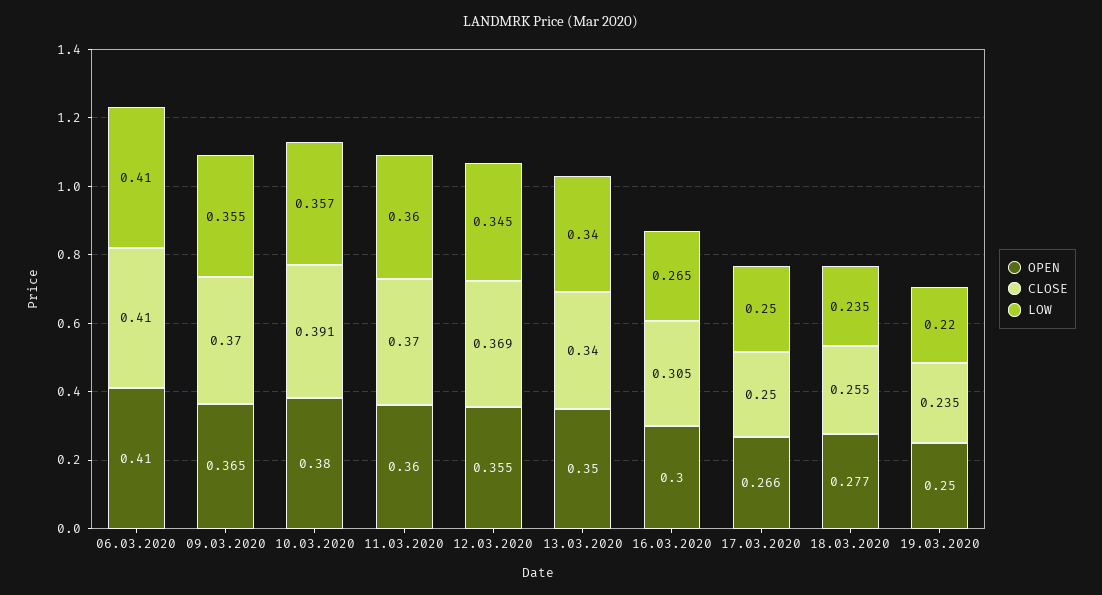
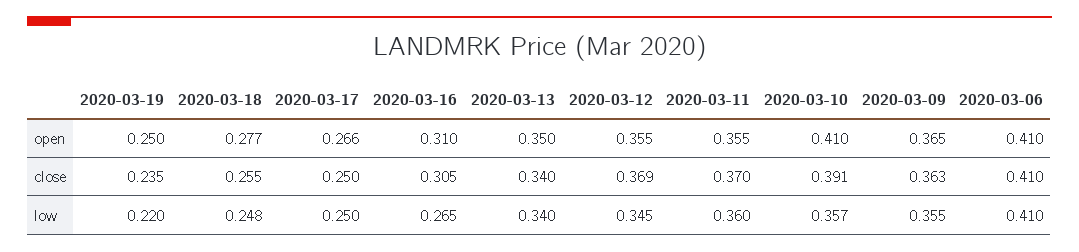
CLOSE, 09.03.2020: 0.37 -> 0.363
OPEN, 10.03.2020: 0.38 -> 0.41
OPEN, 11.03.2020: 0.36 -> 0.355
OPEN, 16.03.2020: 0.3 -> 0.31
LOW, 18.03.2020: 0.235 -> 0.248

